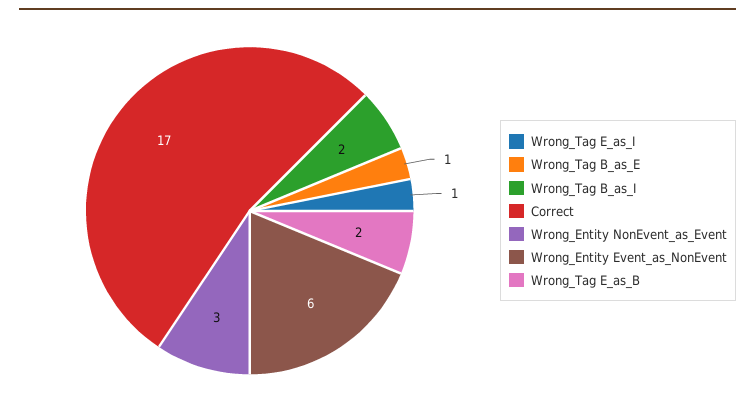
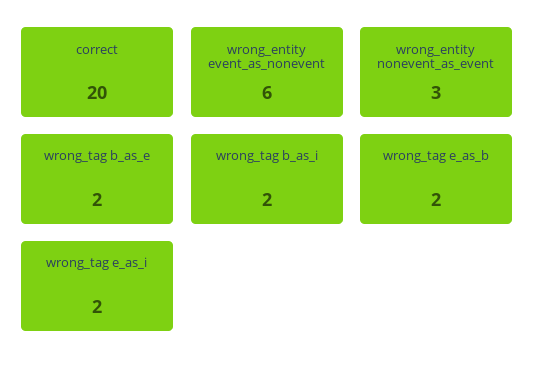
Wrong_Tag E_as_I: 1 -> 2
Wrong_Tag B_as_E: 1 -> 2
Correct: 17 -> 20

